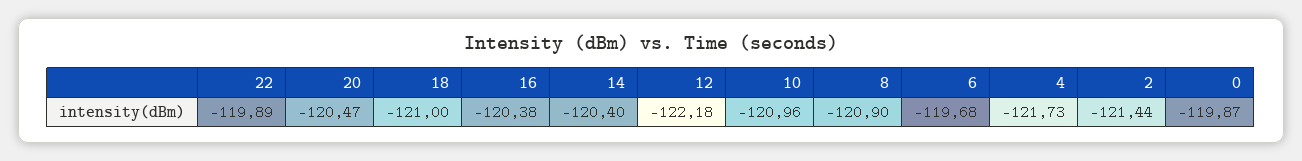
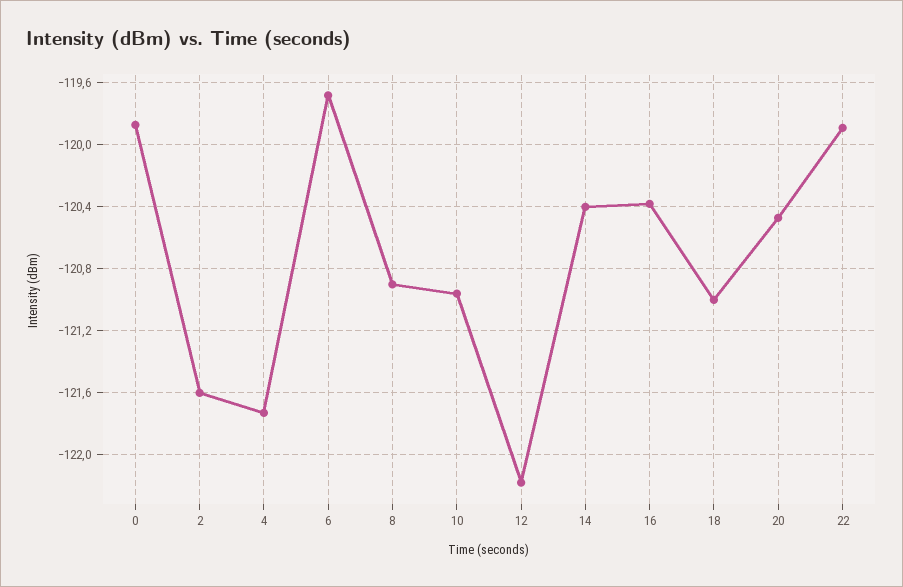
2: -121.44 -> -121.6

